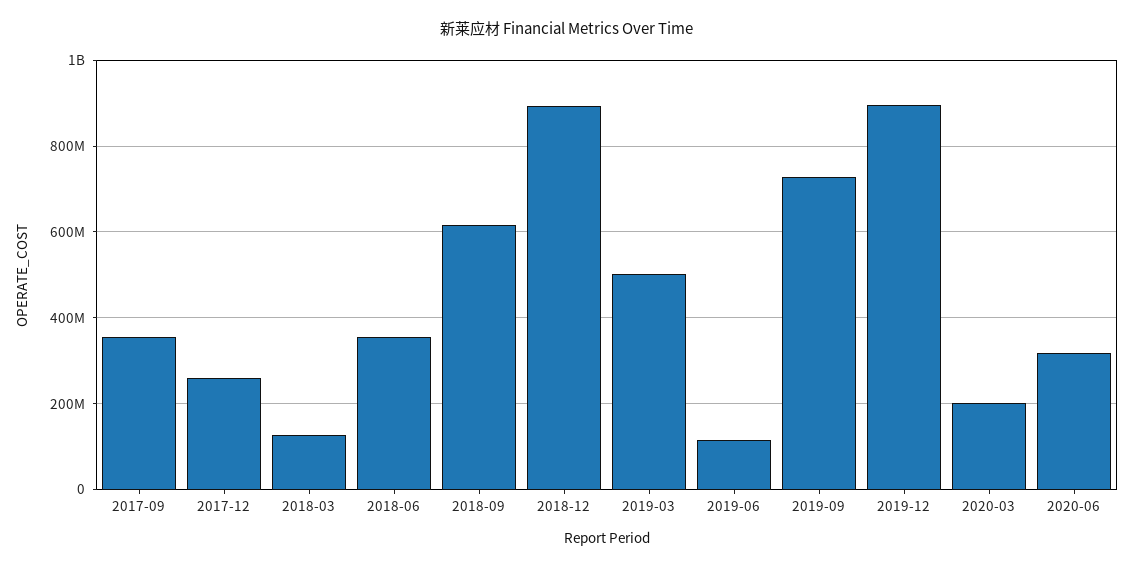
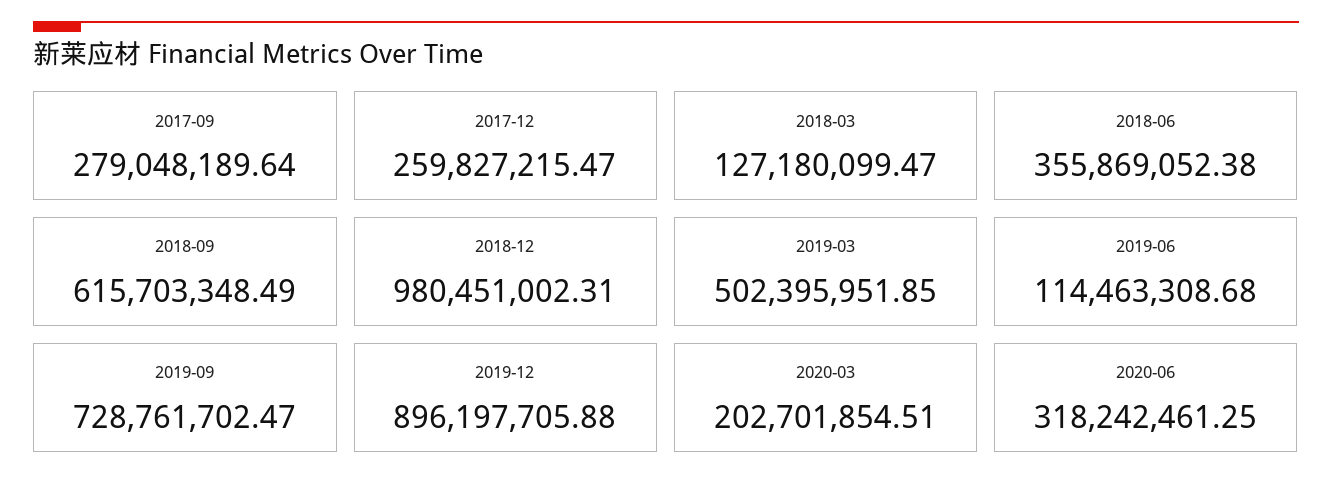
2017-09: 360000000 -> 279048189.64
2018-12: 900000000 -> 980451002.31

